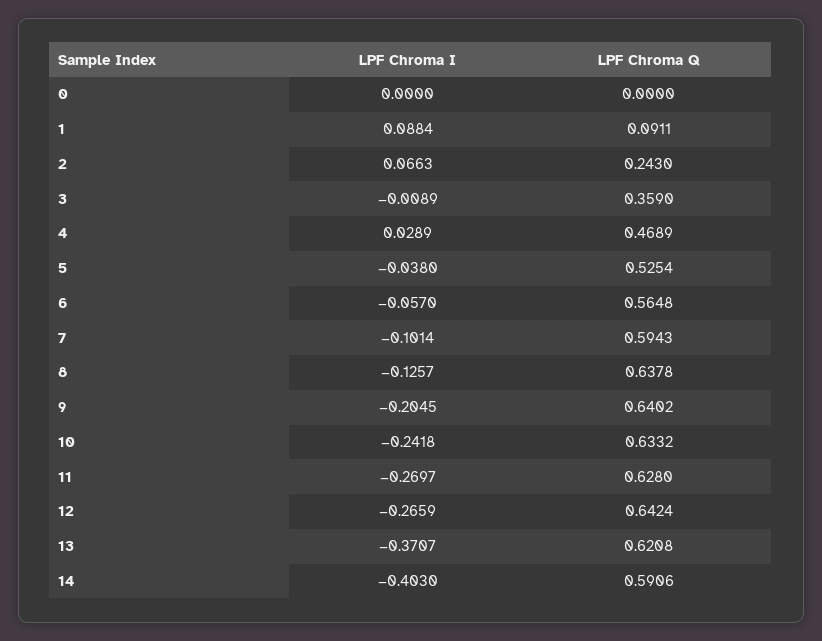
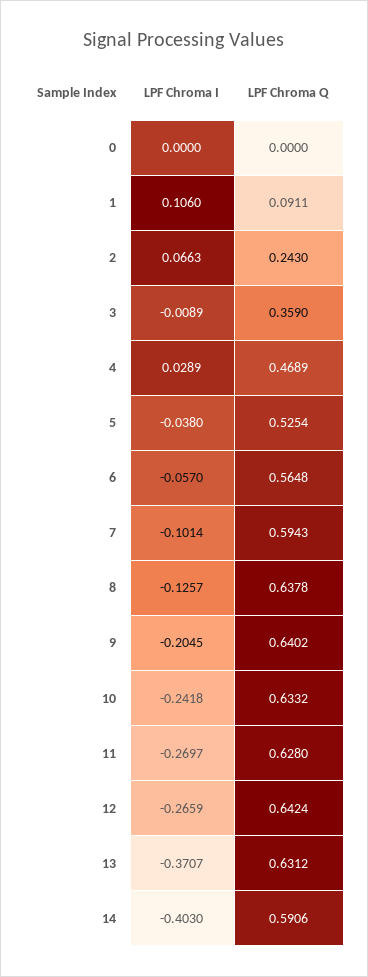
LPF Chroma I, 1: 0.0884 -> 0.106
LPF Chroma Q, 13: 0.6208 -> 0.6312

